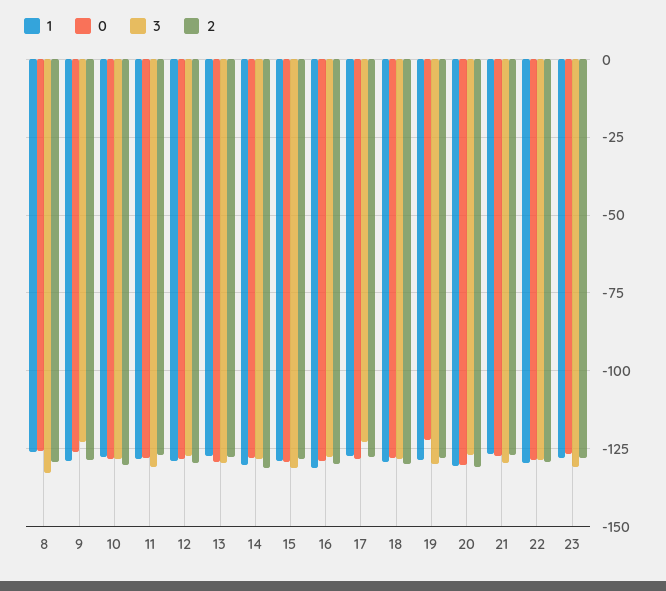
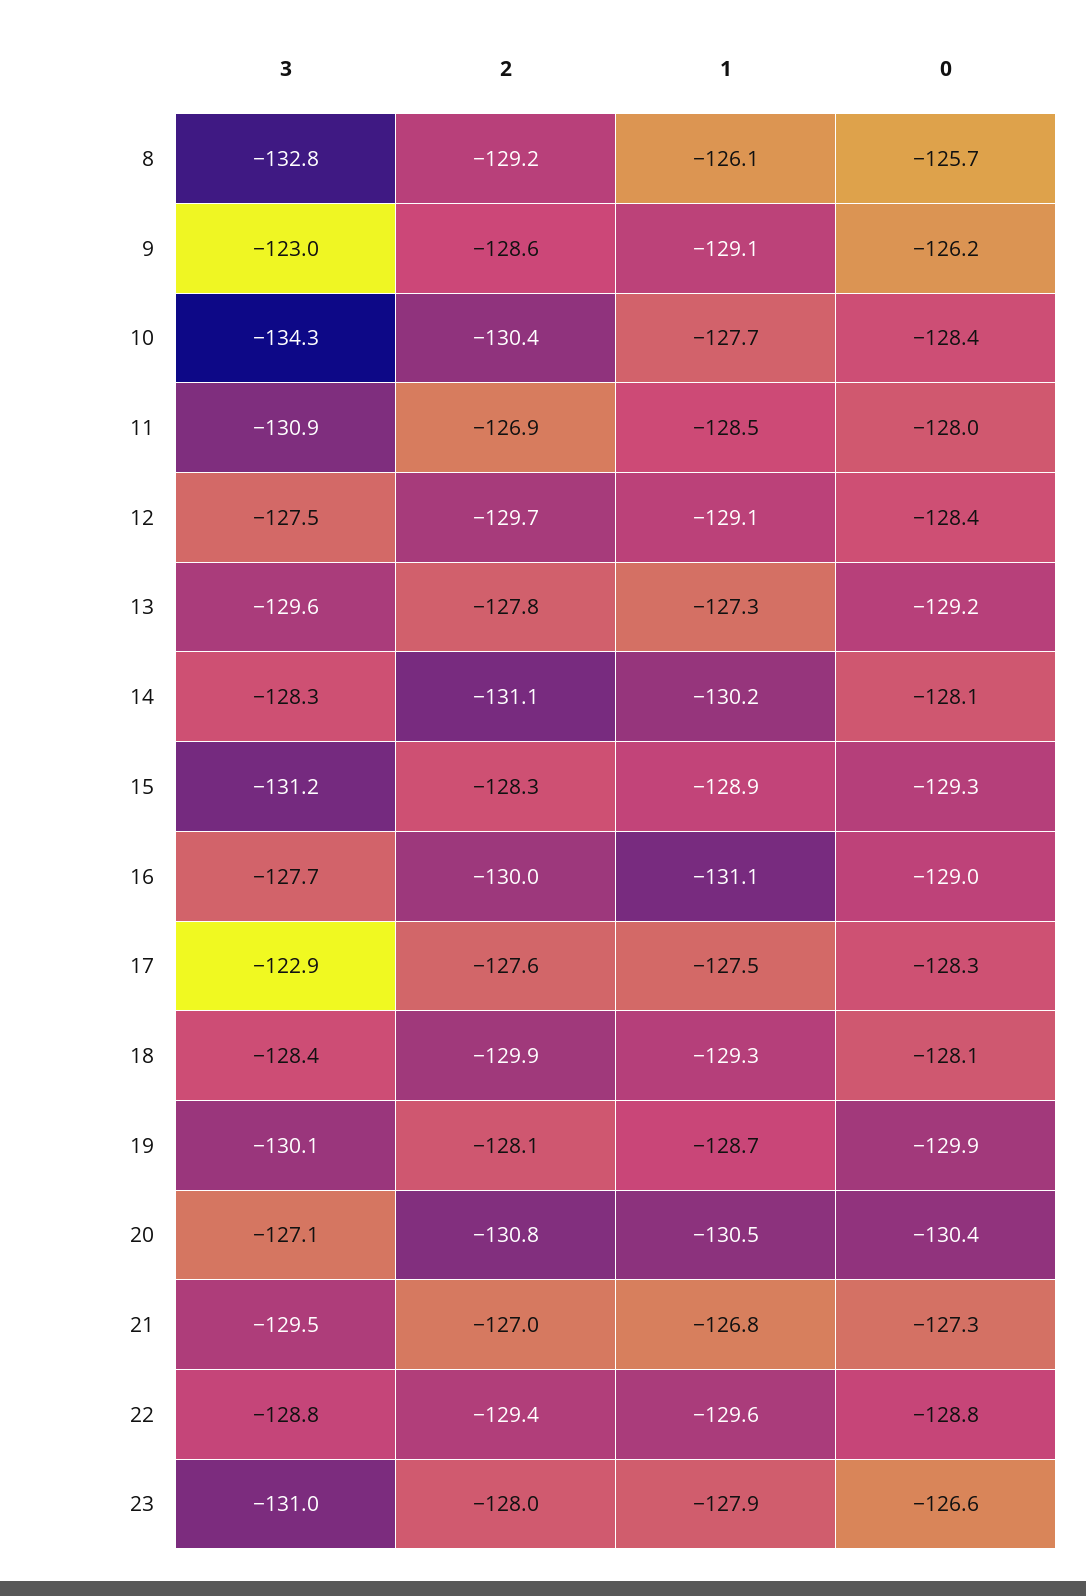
3, 10: -127.5 -> -134.3
0, 19: -122.5 -> -129.9

